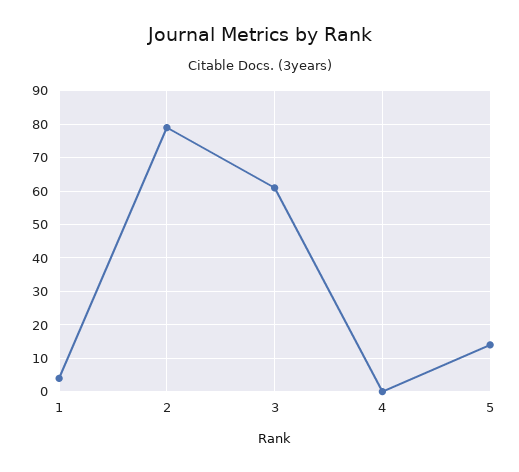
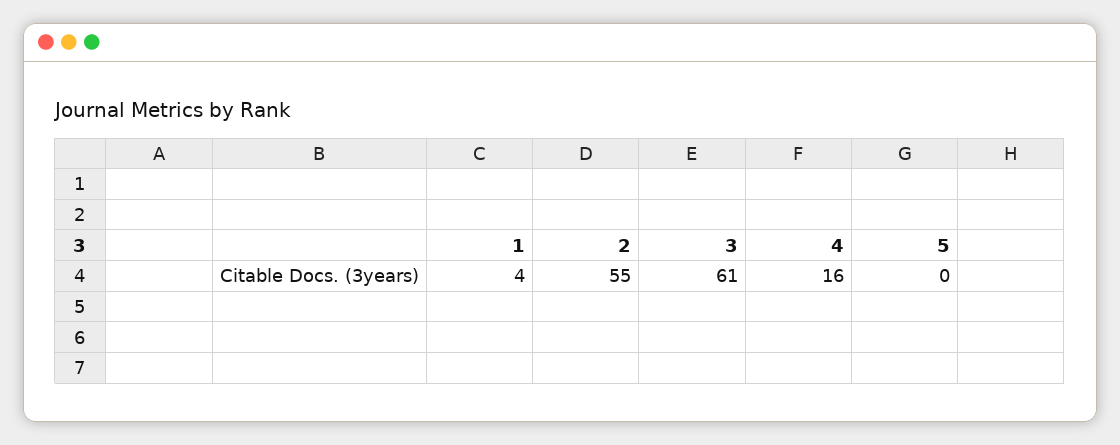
2: 80 -> 55
4: 0 -> 16
5: 15 -> 0

